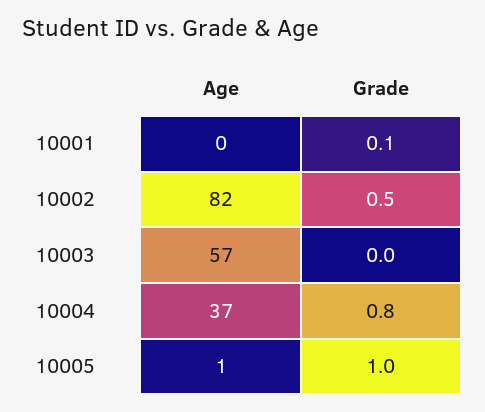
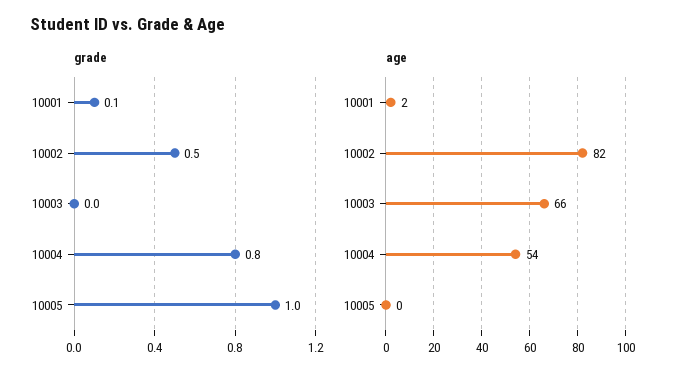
Age, 10001: 0 -> 2
Age, 10003: 57 -> 66
Age, 10004: 37 -> 54
Age, 10005: 1 -> 0

